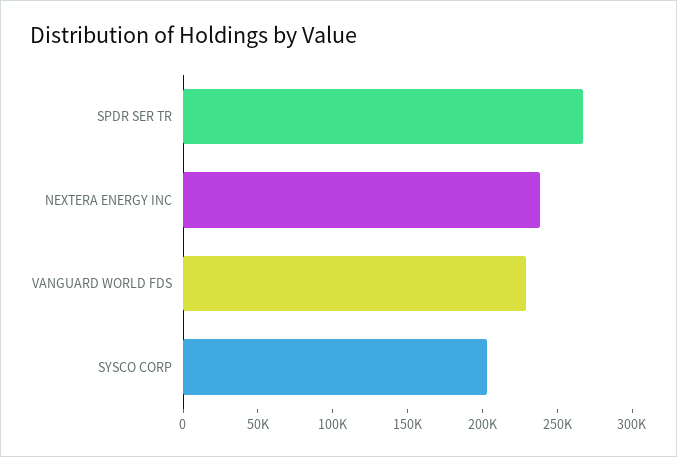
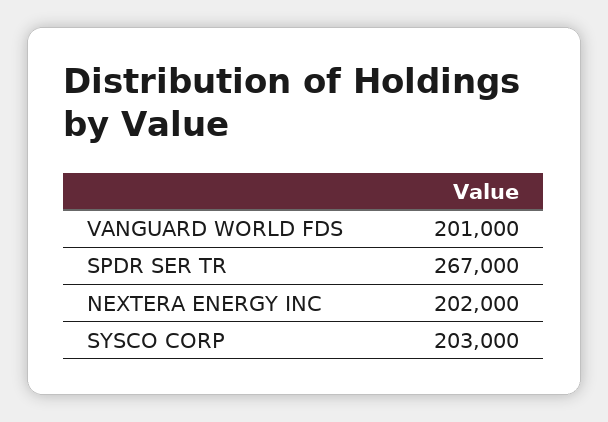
NEXTERA ENERGY INC: 240000 -> 202000
VANGUARD WORLD FDS: 230000 -> 201000

